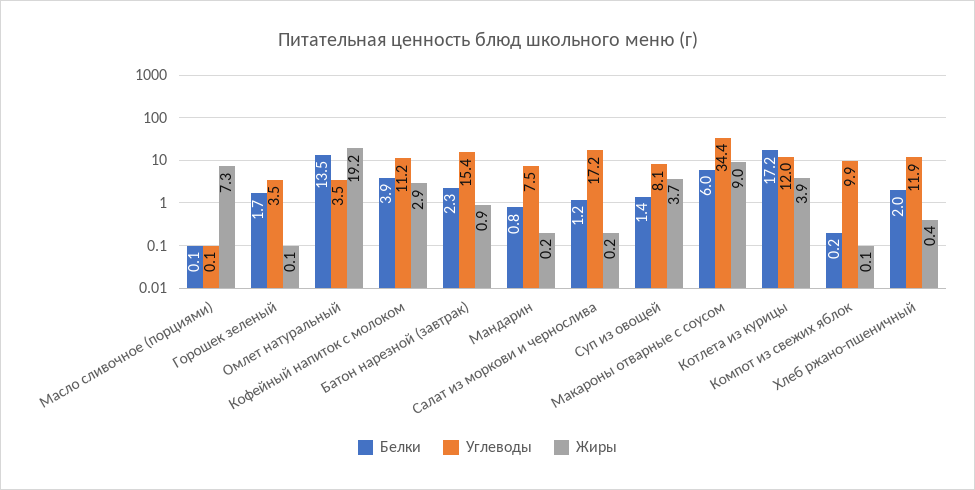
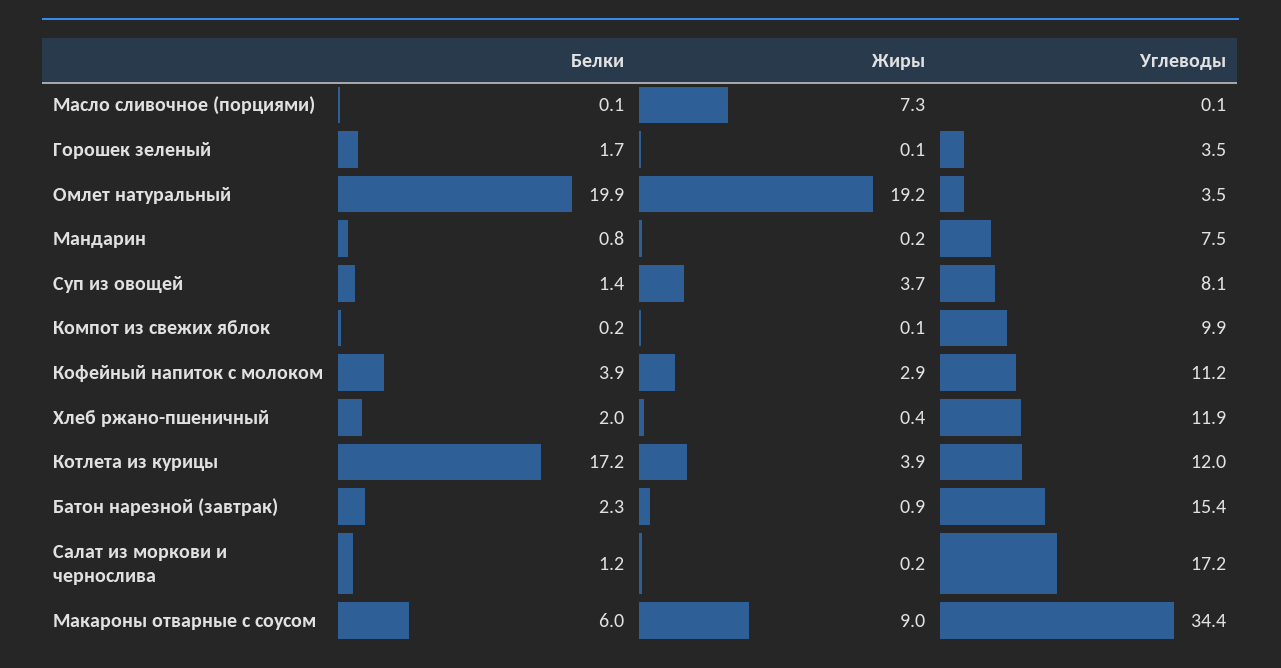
Белки, Омлет натуральный: 13.5 -> 19.9

